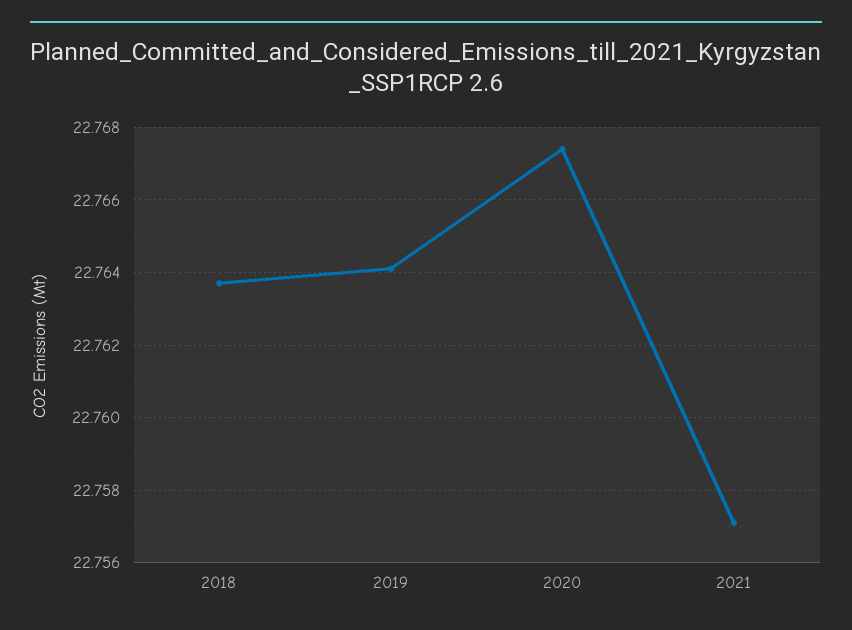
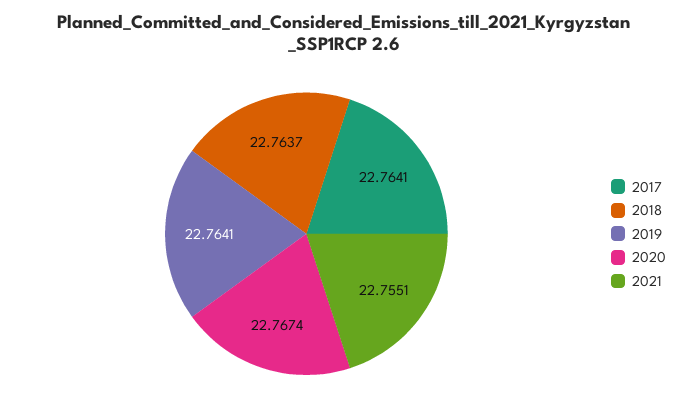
2021: 22.757 -> 22.7551
2017: none -> 22.7641

